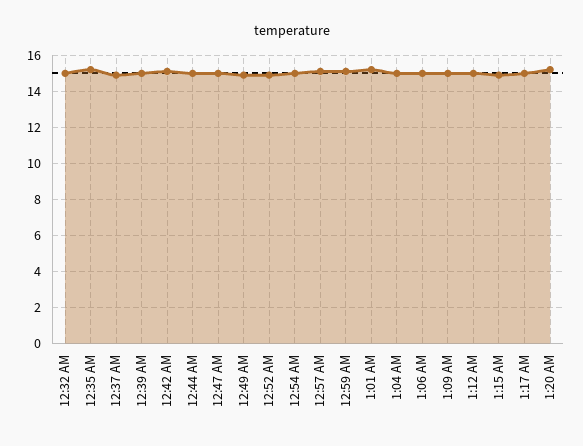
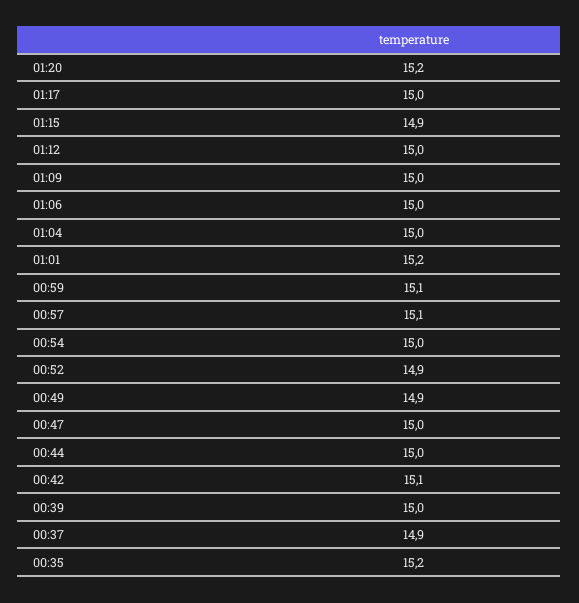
12:32 AM: 15 -> none

